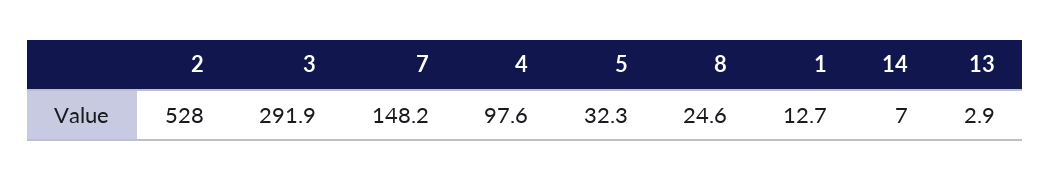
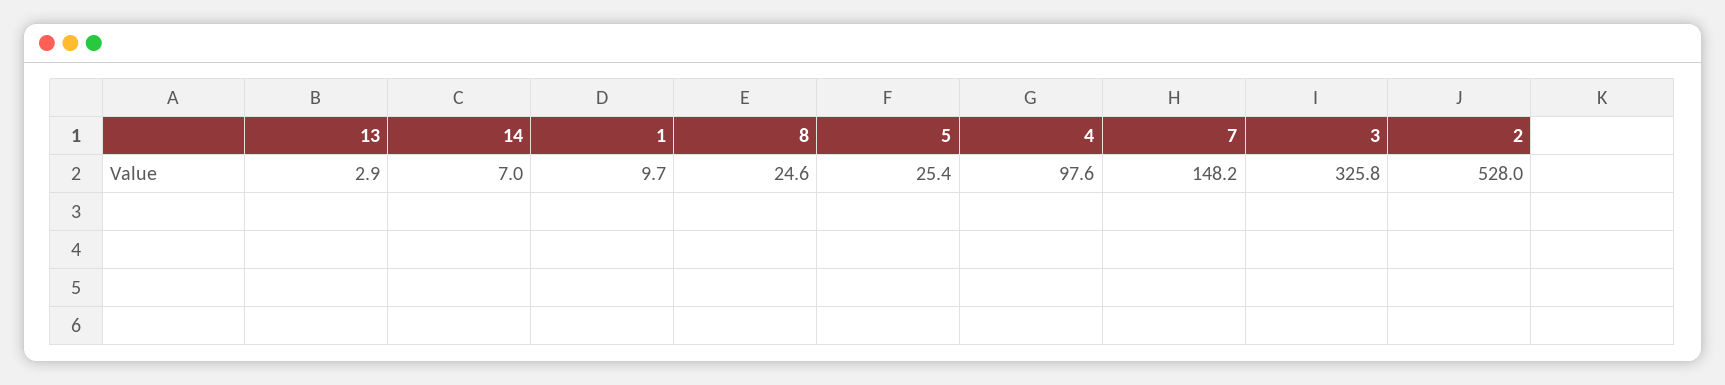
3: 291.9 -> 325.8
5: 32.3 -> 25.4
1: 12.7 -> 9.7

